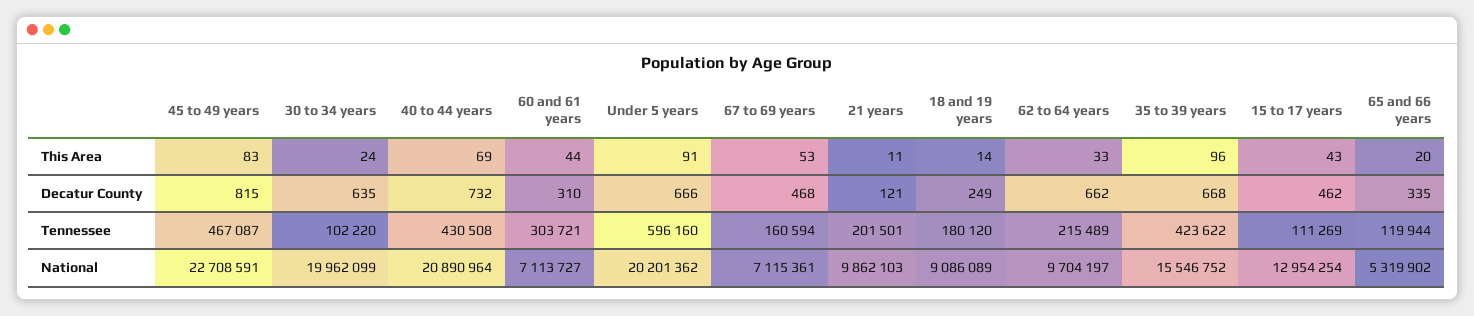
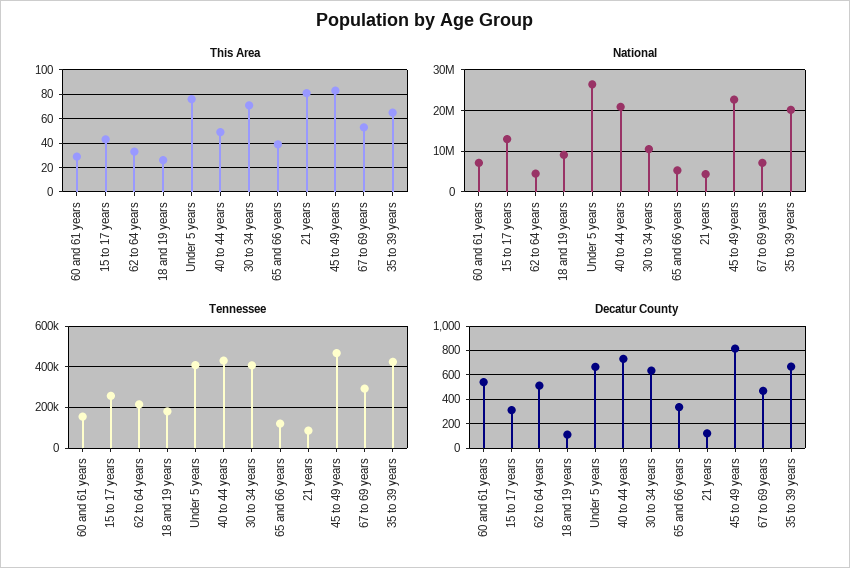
This Area, 30 to 34 years: 24 -> 70
This Area, 40 to 44 years: 69 -> 50
This Area, 60 and 61 years: 44 -> 30
This Area, Under 5 years: 91 -> 75
This Area, 21 years: 11 -> 80
This Area, 18 and 19 years: 14 -> 25
This Area, 35 to 39 years: 96 -> 65
This Area, 65 and 66 years: 20 -> 40
Decatur County, 60 and 61 years: 310 -> 550
Decatur County, 18 and 19 years: 249 -> 100
Decatur County, 62 to 64 years: 662 -> 500
Decatur County, 15 to 17 years: 462 -> 300
Tennessee, 30 to 34 years: 102220 -> 400000
Tennessee, 60 and 61 years: 303721 -> 150000
Tennessee, Under 5 years: 596160 -> 400000
Tennessee, 67 to 69 years: 160594 -> 300000
Tennessee, 21 years: 201501 -> 100000
Tennessee, 15 to 17 years: 111269 -> 250000
National, 30 to 34 years: 19962099 -> 10000000
National, Under 5 years: 20201362 -> 26000000
National, 21 years: 9862103 -> 4000000
National, 62 to 64 years: 9704197 -> 4000000
National, 35 to 39 years: 15546752 -> 20000000

